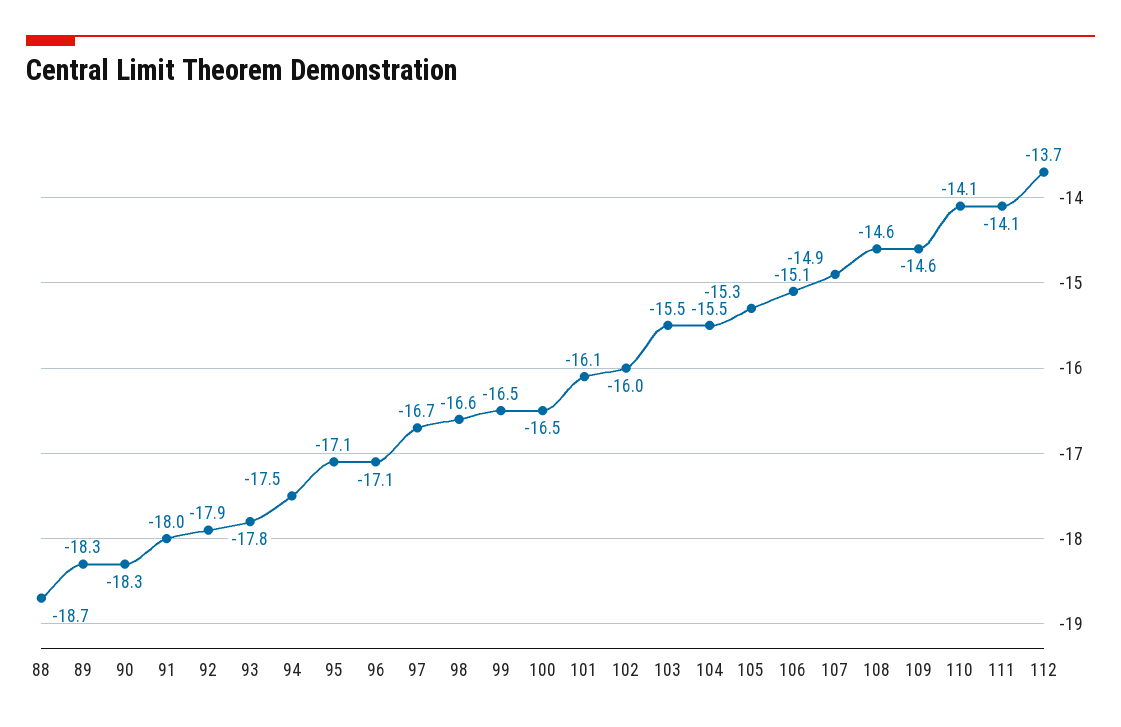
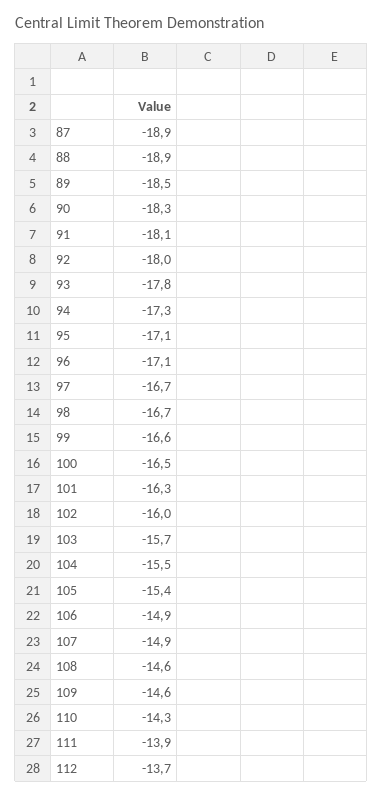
88: -18.7 -> -18.9
89: -18.3 -> -18.5
91: -18 -> -18.1
92: -17.9 -> -18
94: -17.5 -> -17.3
98: -16.6 -> -16.7
99: -16.5 -> -16.6
101: -16.1 -> -16.3
103: -15.5 -> -15.7
105: -15.3 -> -15.4
106: -15.1 -> -14.9
110: -14.1 -> -14.3
111: -14.1 -> -13.9
87: none -> -18.9

